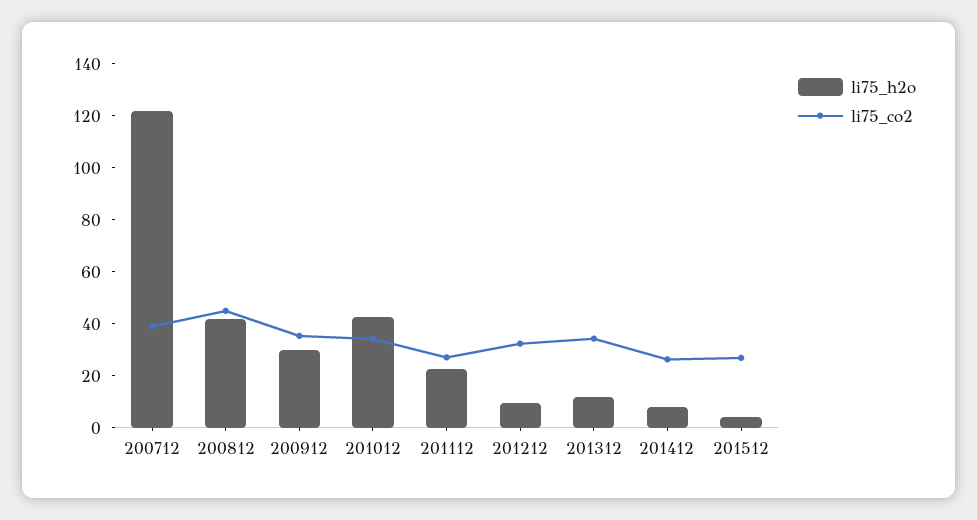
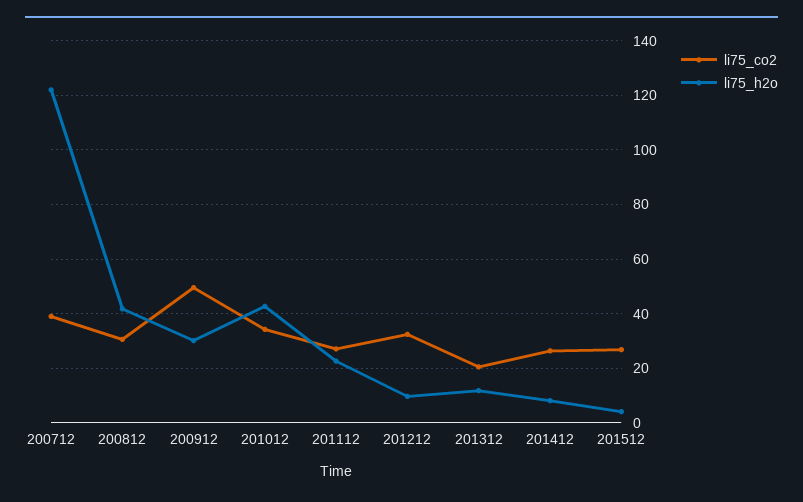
li75_co2, 200812: 45 -> 30
li75_co2, 200912: 35 -> 50
li75_co2, 201312: 35 -> 20

